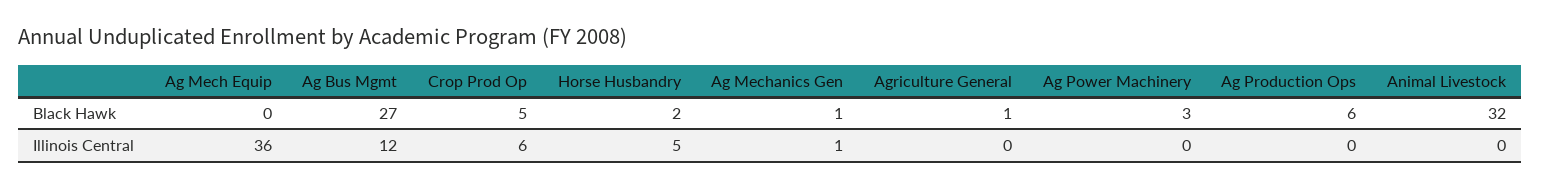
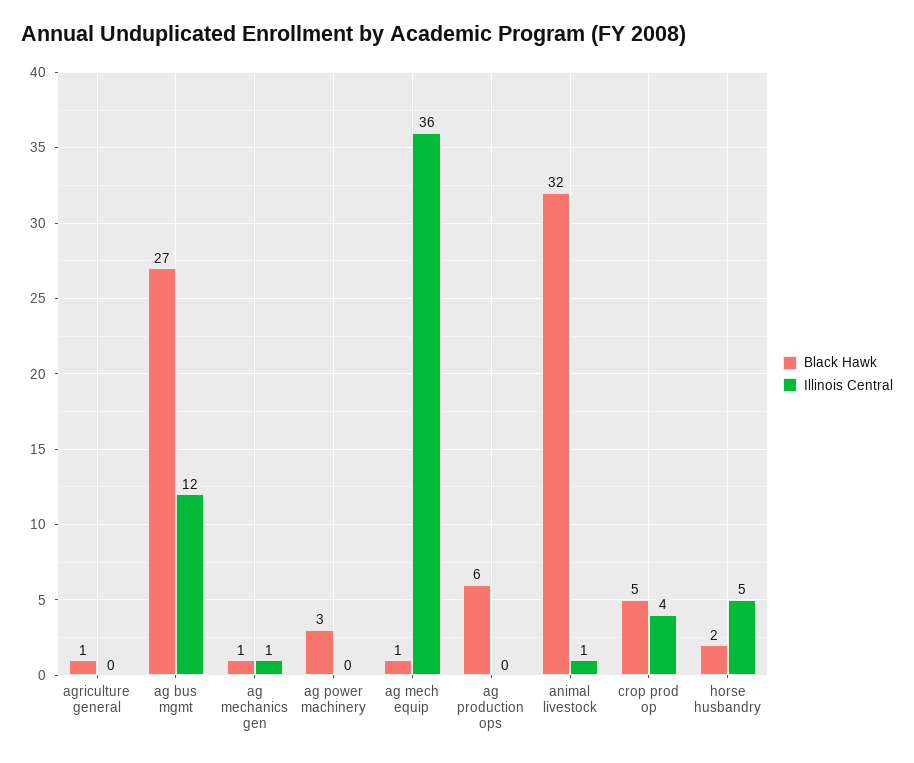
Black Hawk, Ag Mech Equip: 0 -> 1
Illinois Central, Crop Prod Op: 6 -> 4
Illinois Central, Animal Livestock: 0 -> 1

